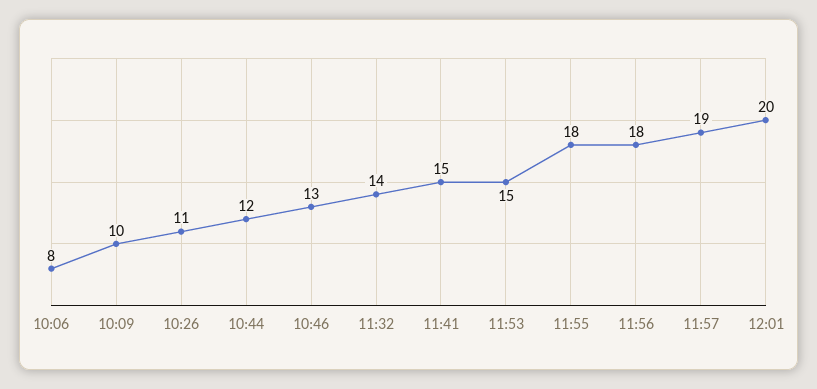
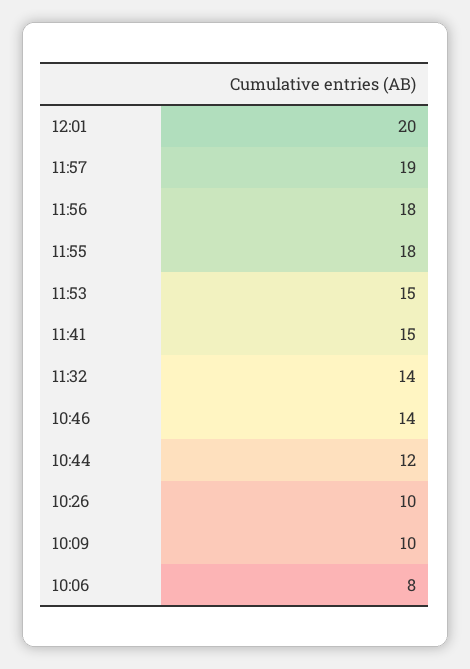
10:26: 11 -> 10
10:46: 13 -> 14

